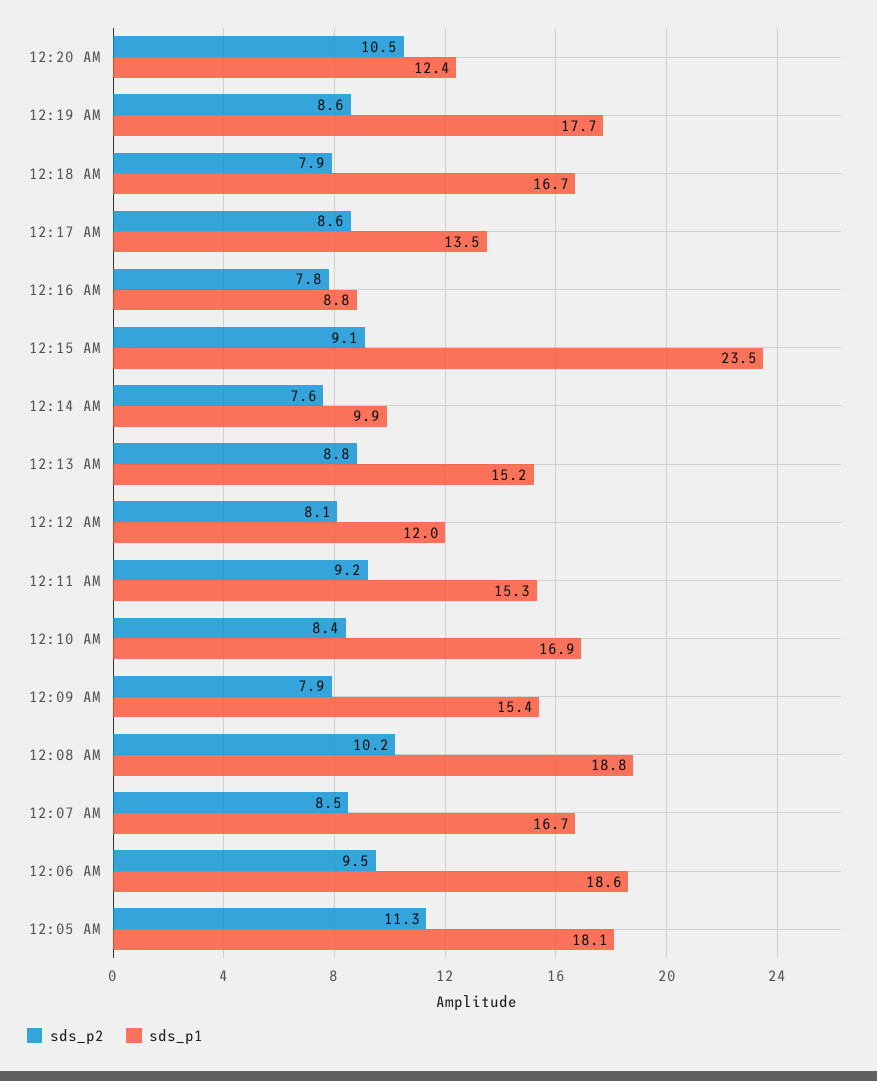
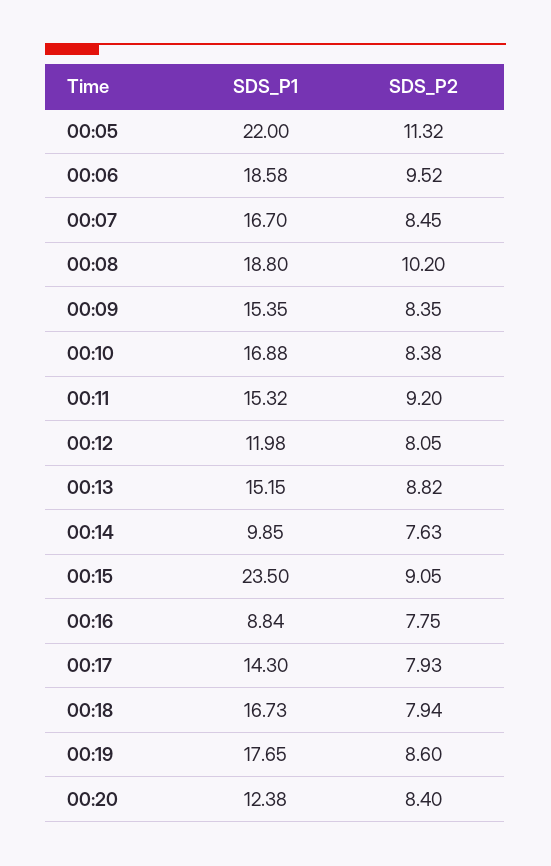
sds_p2, 12:20 AM: 10.5 -> 8.4
sds_p2, 12:17 AM: 8.6 -> 7.93
sds_p1, 12:17 AM: 13.5 -> 14.3
sds_p2, 12:09 AM: 7.9 -> 8.35
sds_p1, 12:05 AM: 18.1 -> 22

